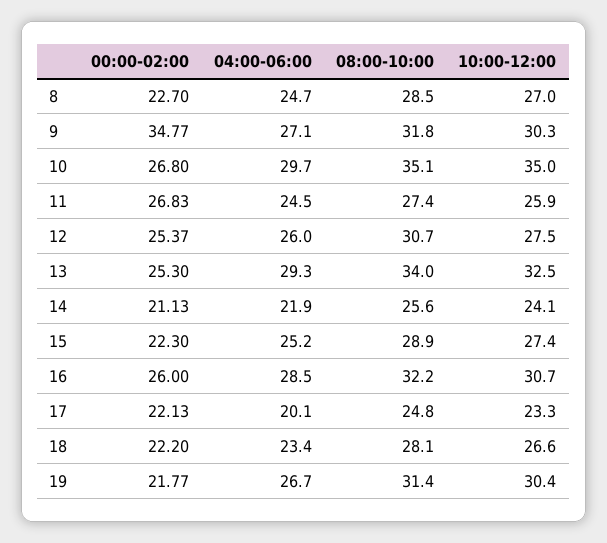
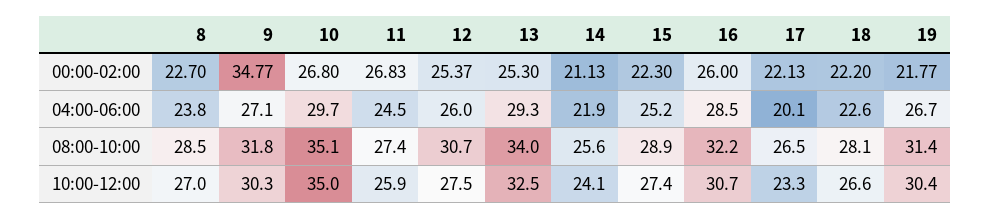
04:00-06:00, 8: 24.7 -> 23.8
08:00-10:00, 17: 24.8 -> 26.5
04:00-06:00, 18: 23.4 -> 22.6

